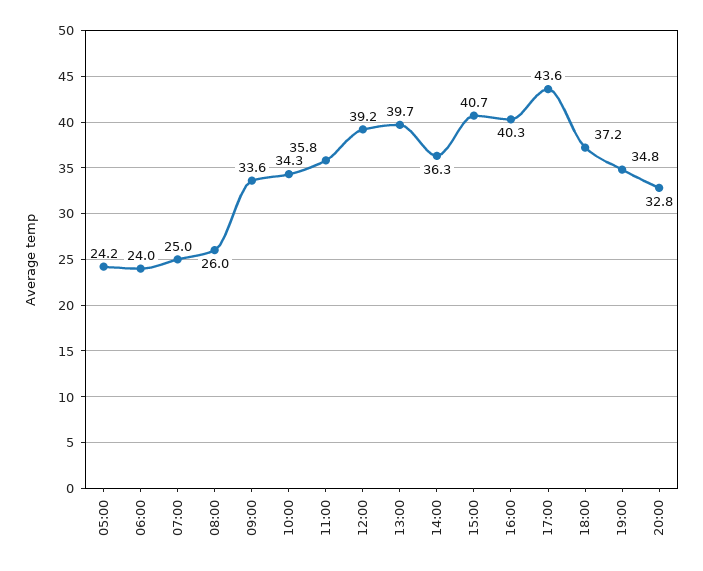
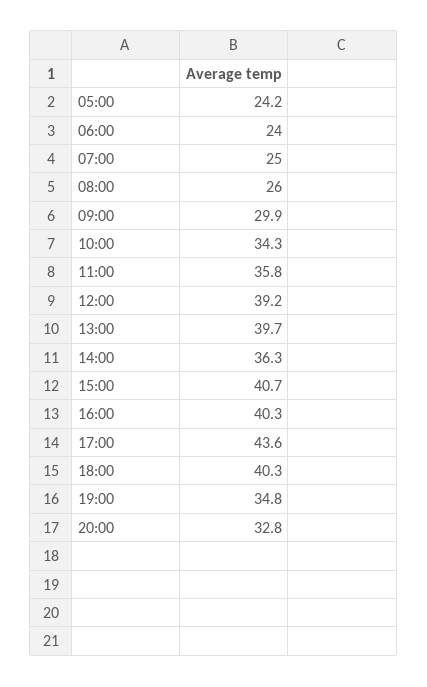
09:00: 33.6 -> 29.9
18:00: 37.2 -> 40.3

